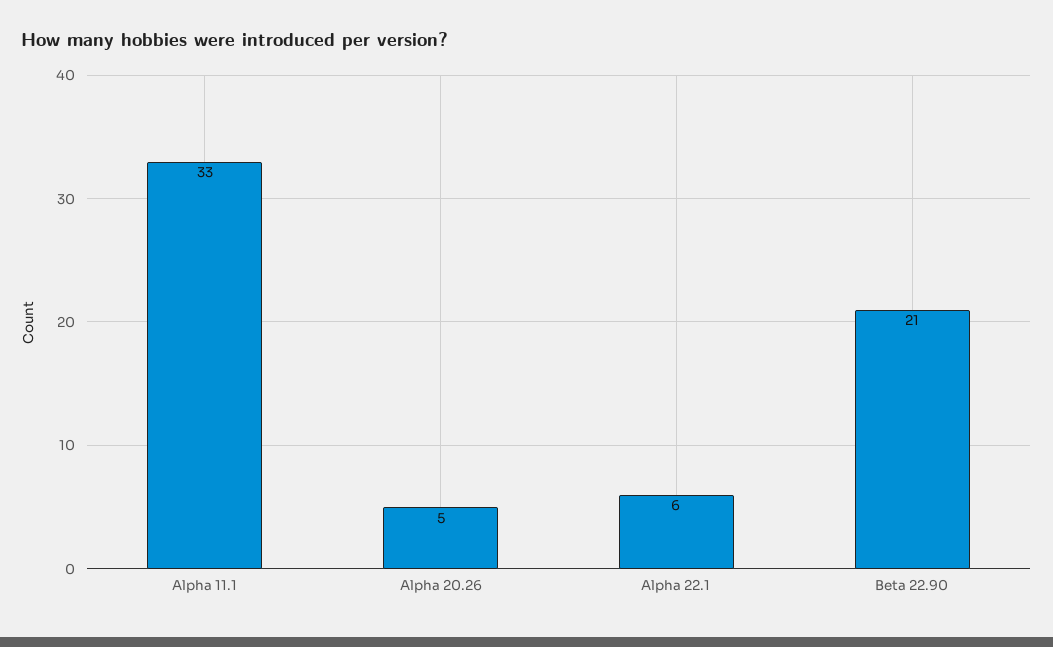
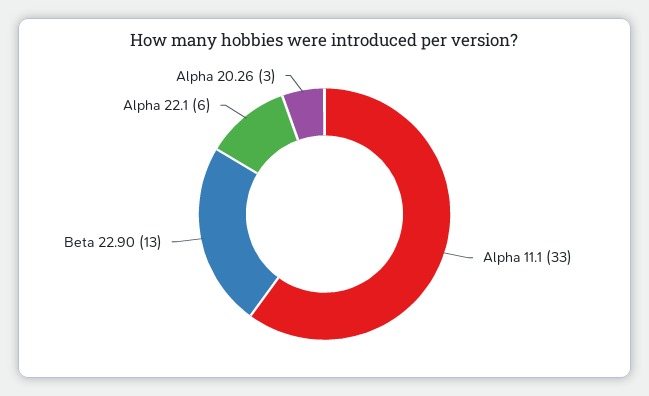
Alpha 20.26: 5 -> 3
Beta 22.90: 21 -> 13

